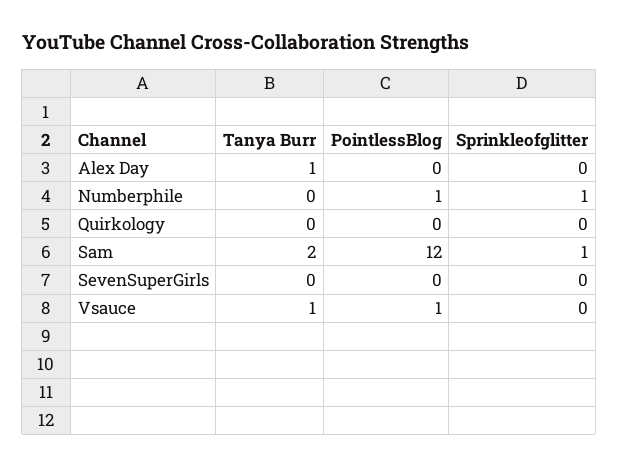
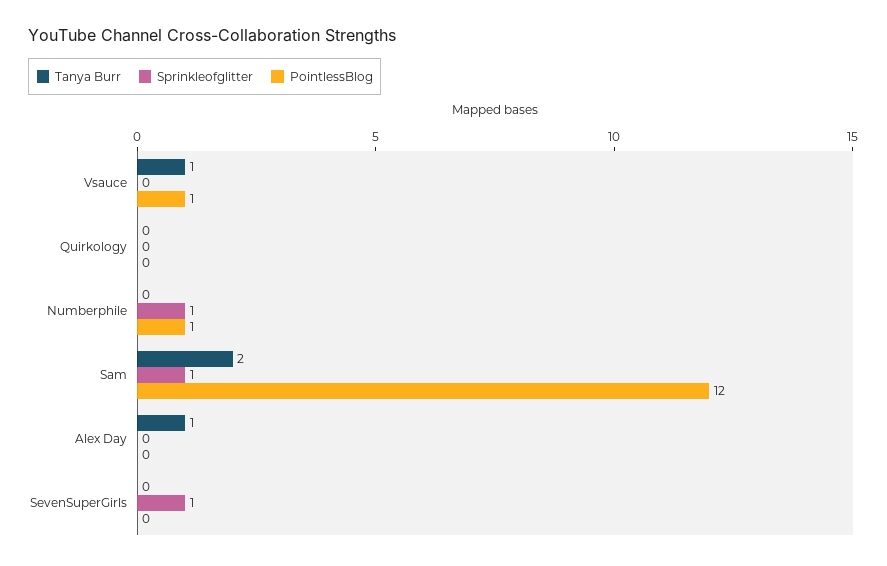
Sprinkleofglitter, SevenSuperGirls: 0 -> 1

